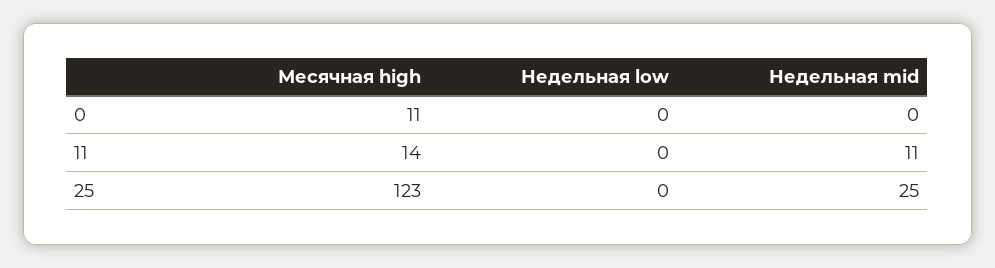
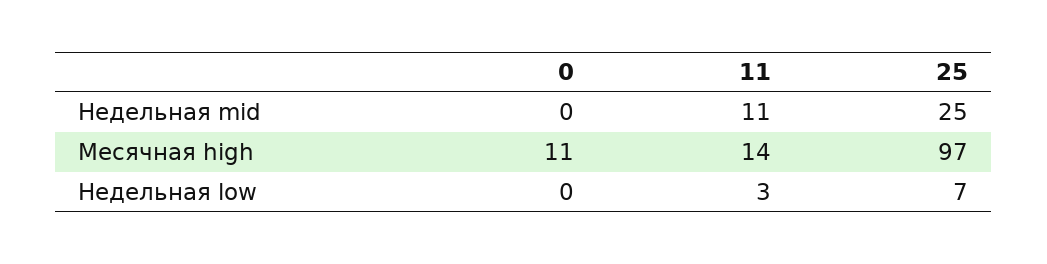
Недельная low, 11: 0 -> 3
Месячная high, 25: 123 -> 97
Недельная low, 25: 0 -> 7

